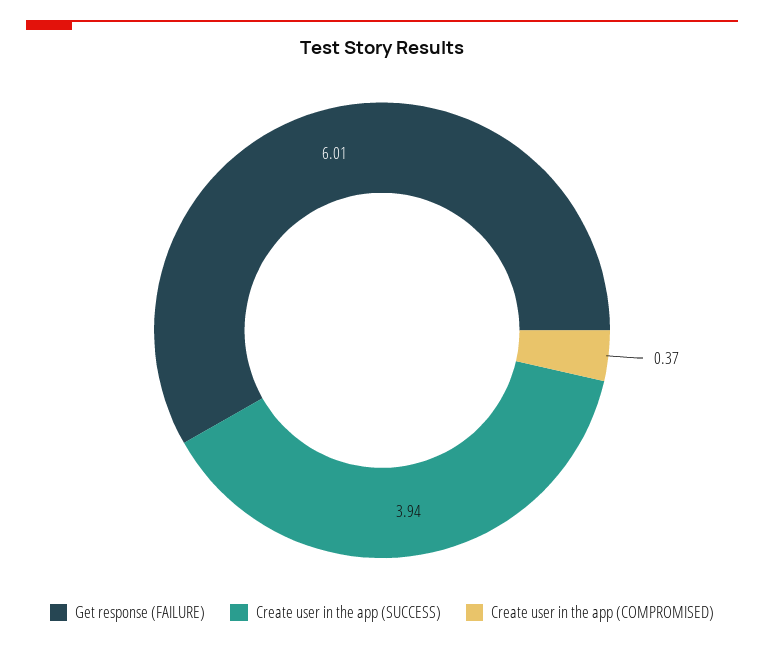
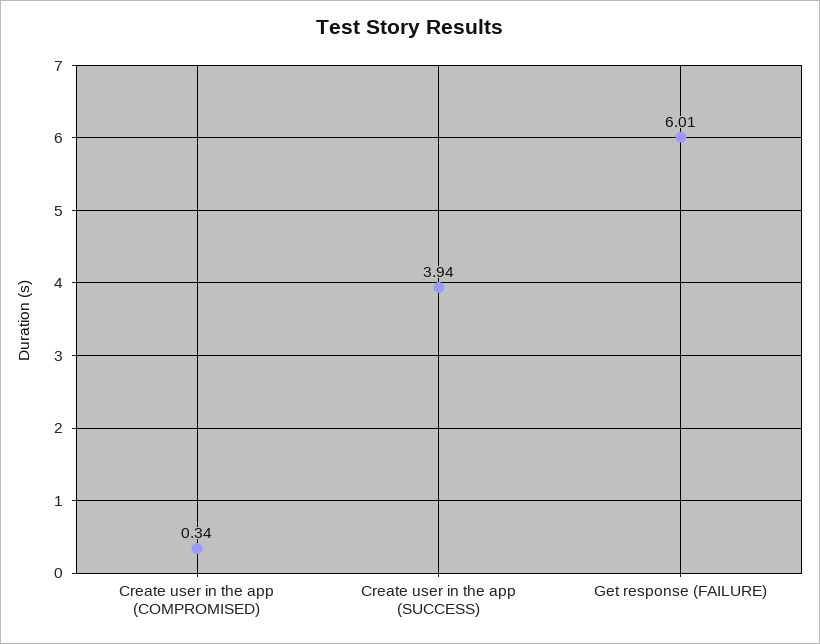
Create user in the app (COMPROMISED): 0.37 -> 0.34

